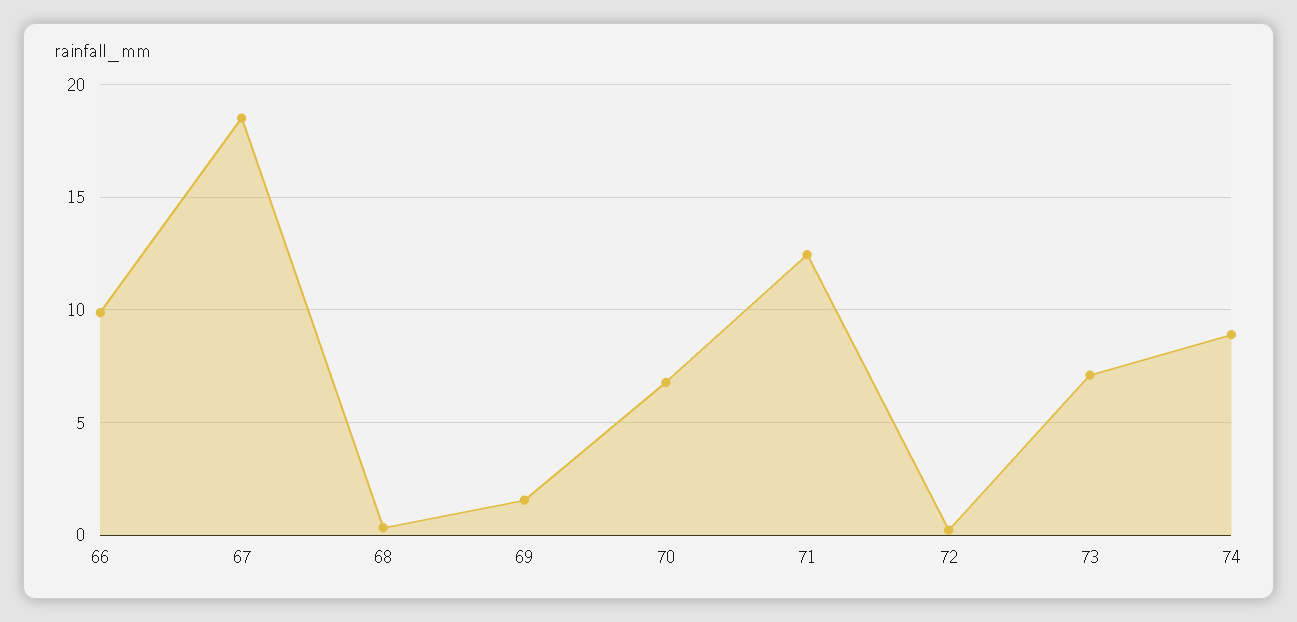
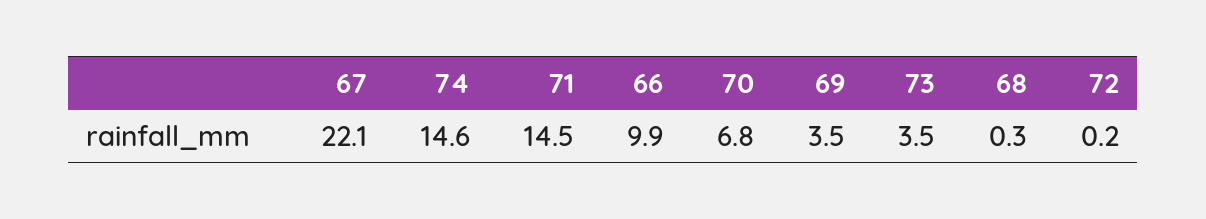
67: 18.5 -> 22.1
69: 1.5 -> 3.5
71: 12.5 -> 14.5
73: 7 -> 3.5
74: 9 -> 14.6

